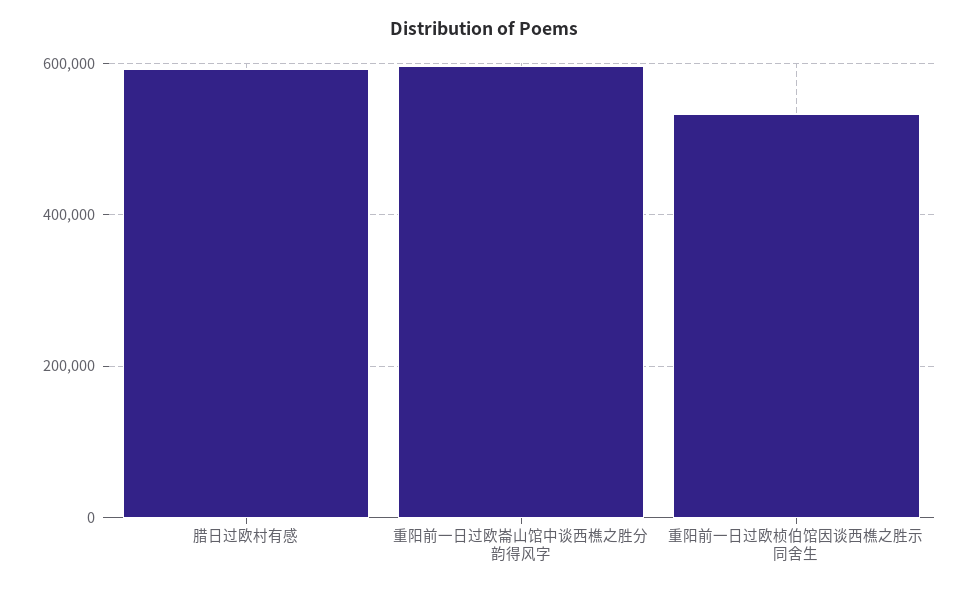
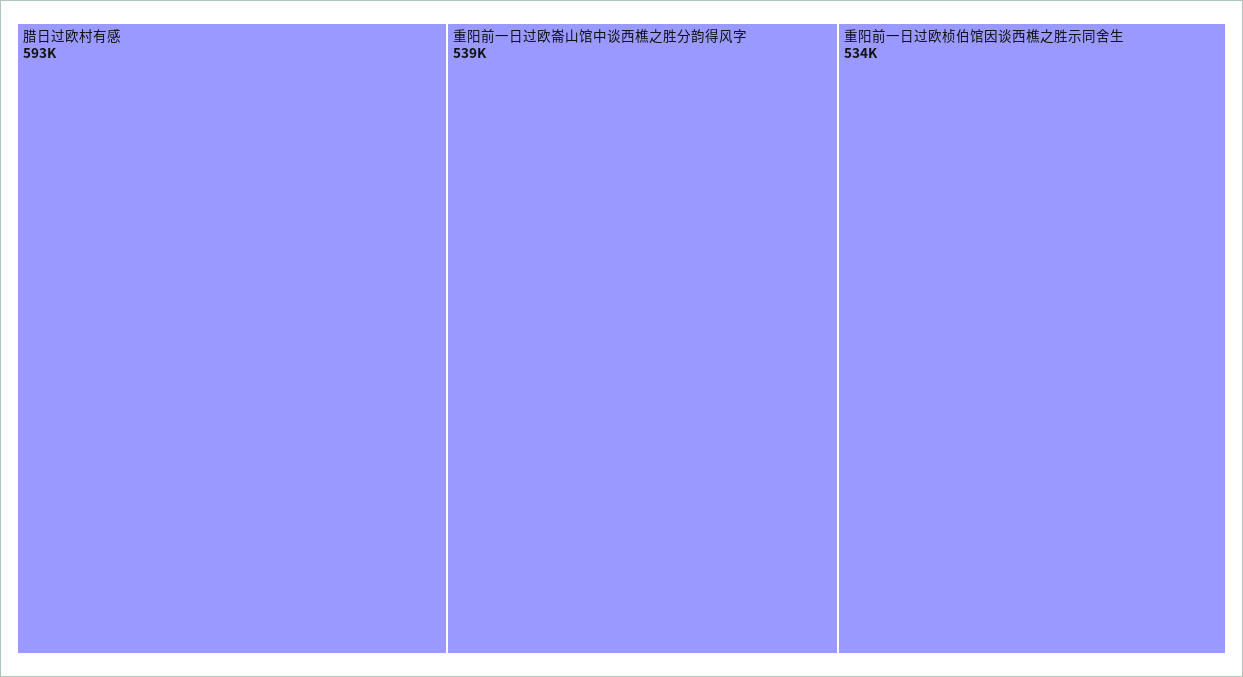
重阳前一日过欧崙山馆中谈西樵之胜分韵得风字: 600000 -> 539000

